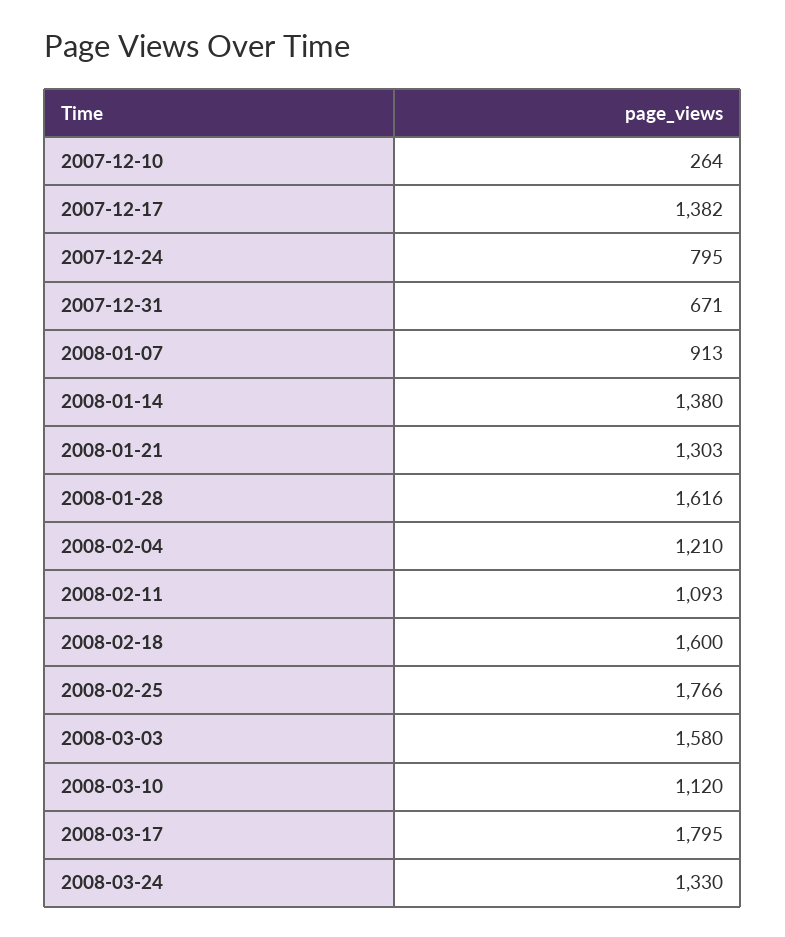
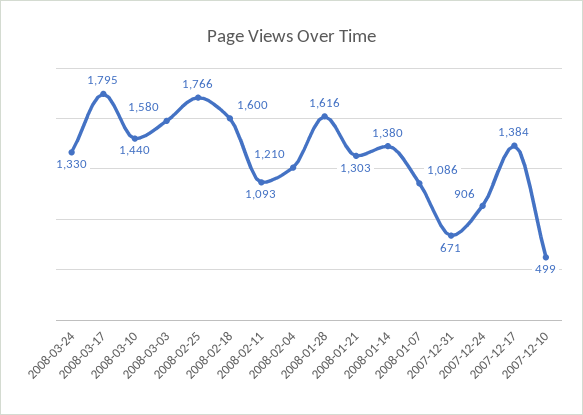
2007-12-10: 264 -> 499
2007-12-17: 1382 -> 1384
2007-12-24: 795 -> 906
2008-01-07: 913 -> 1086
2008-03-10: 1120 -> 1440

